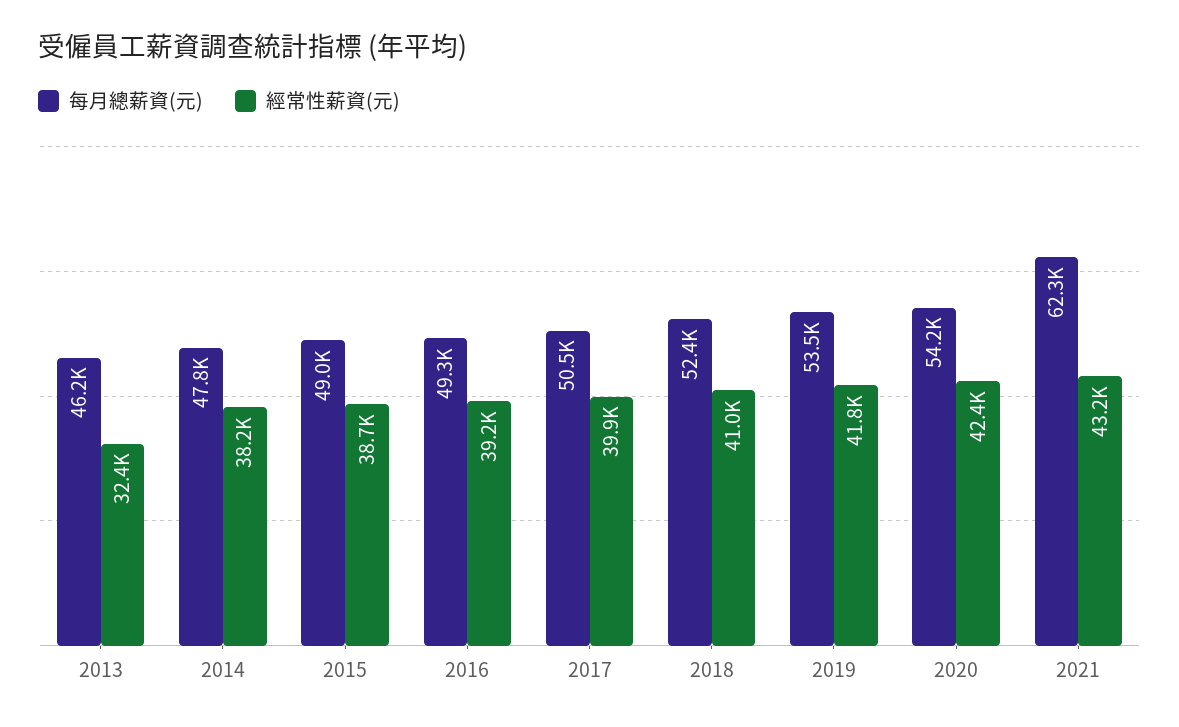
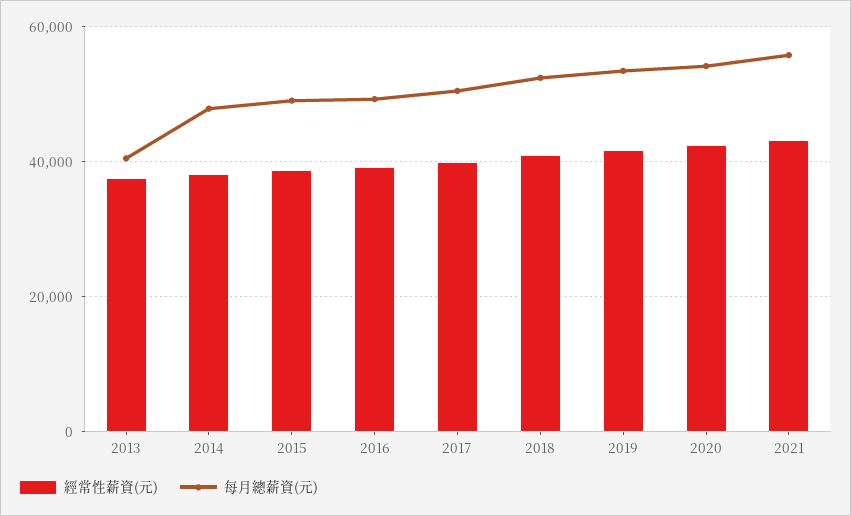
每月總薪資(元), 2013: 46200 -> 40000
經常性薪資(元), 2013: 32400 -> 38000
每月總薪資(元), 2021: 62300 -> 56000

